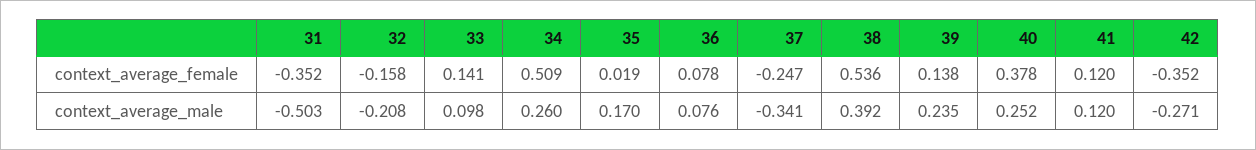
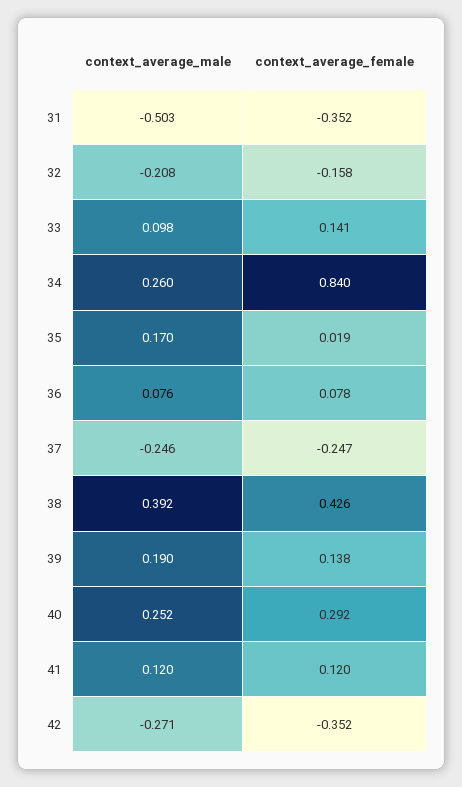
34, context_average_female: 0.509 -> 0.84
38, context_average_female: 0.536 -> 0.426
40, context_average_female: 0.378 -> 0.292
37, context_average_male: -0.341 -> -0.246
39, context_average_male: 0.235 -> 0.19

